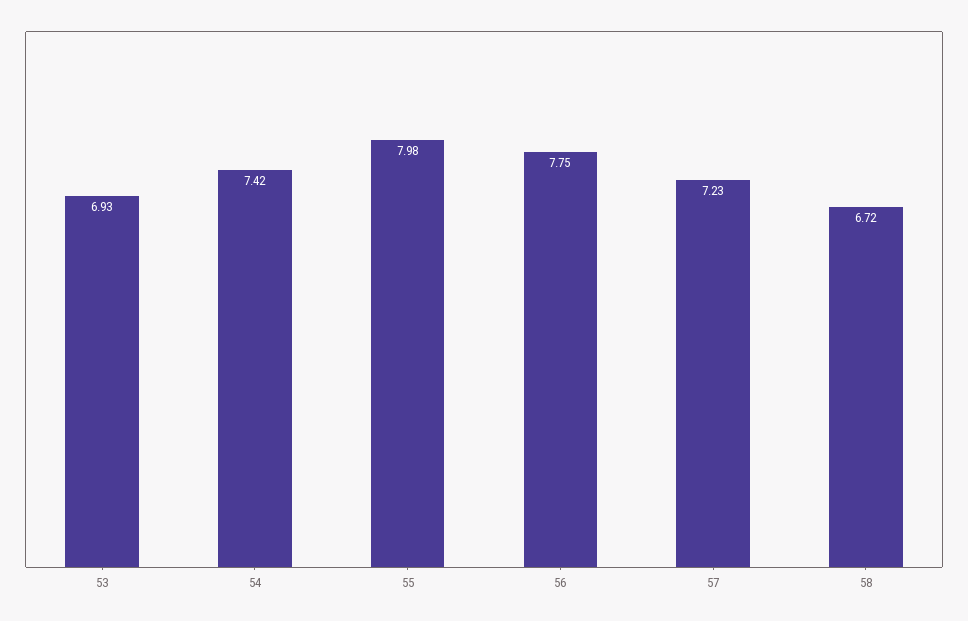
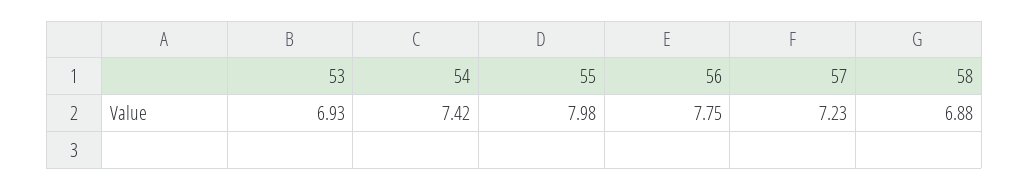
58: 6.72 -> 6.88

